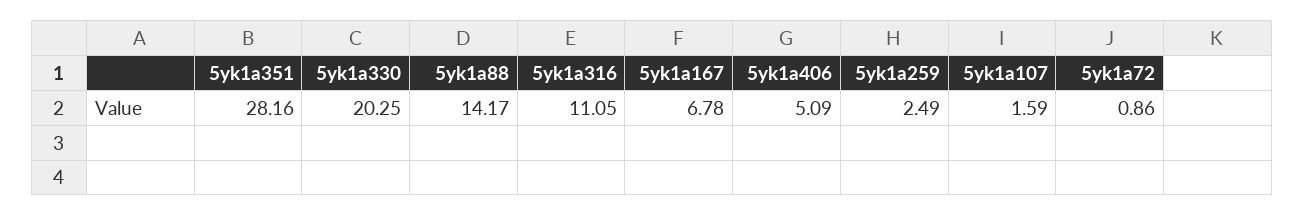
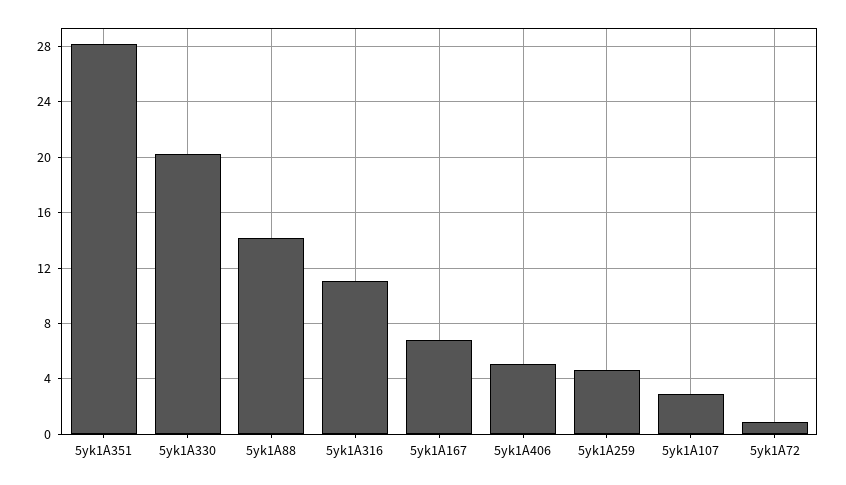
5yk1a259: 2.49 -> 4.5
5yk1a107: 1.59 -> 3

